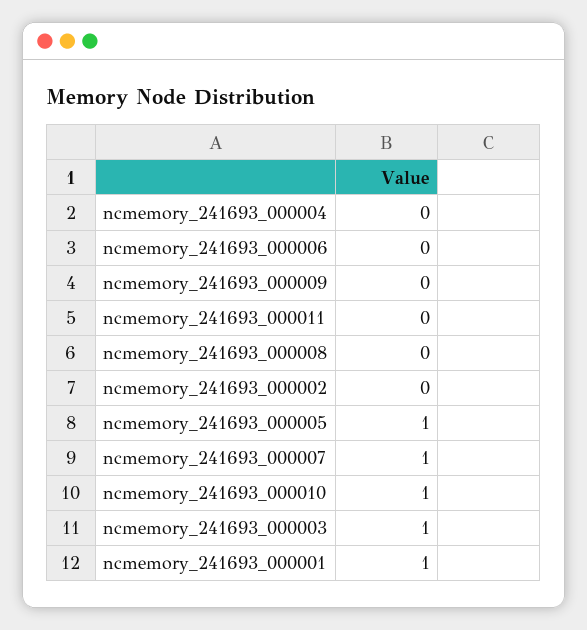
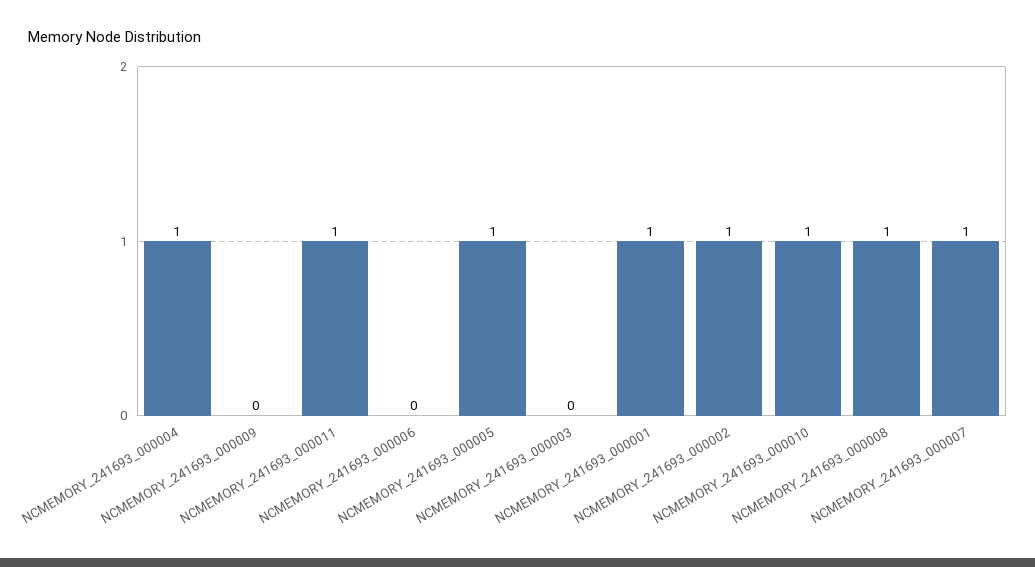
ncmemory_241693_000004: 0 -> 1
ncmemory_241693_000011: 0 -> 1
ncmemory_241693_000008: 0 -> 1
ncmemory_241693_000002: 0 -> 1
ncmemory_241693_000003: 1 -> 0

